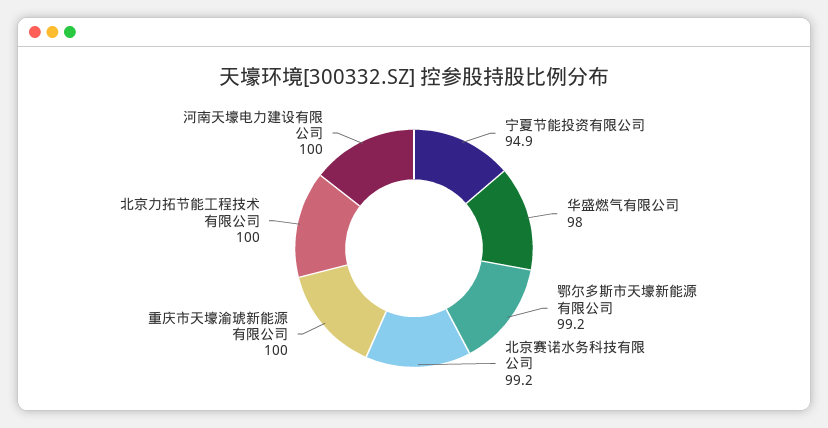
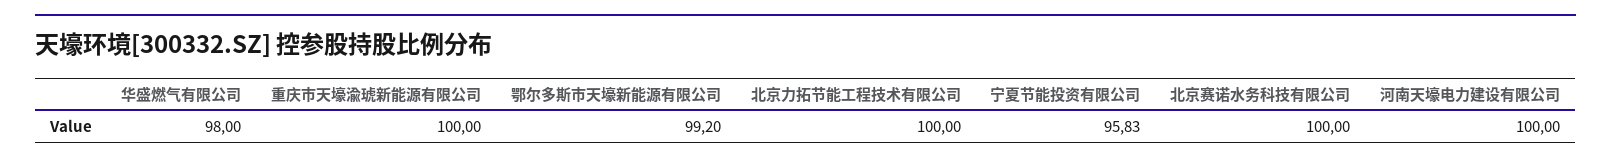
宁夏节能投资有限公司: 94.9 -> 95.83
北京赛诺水务科技有限公司: 99.2 -> 100

